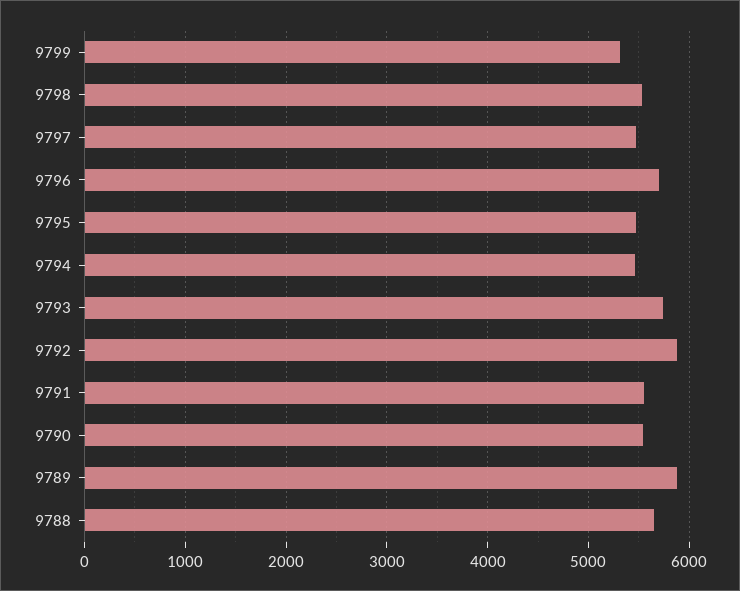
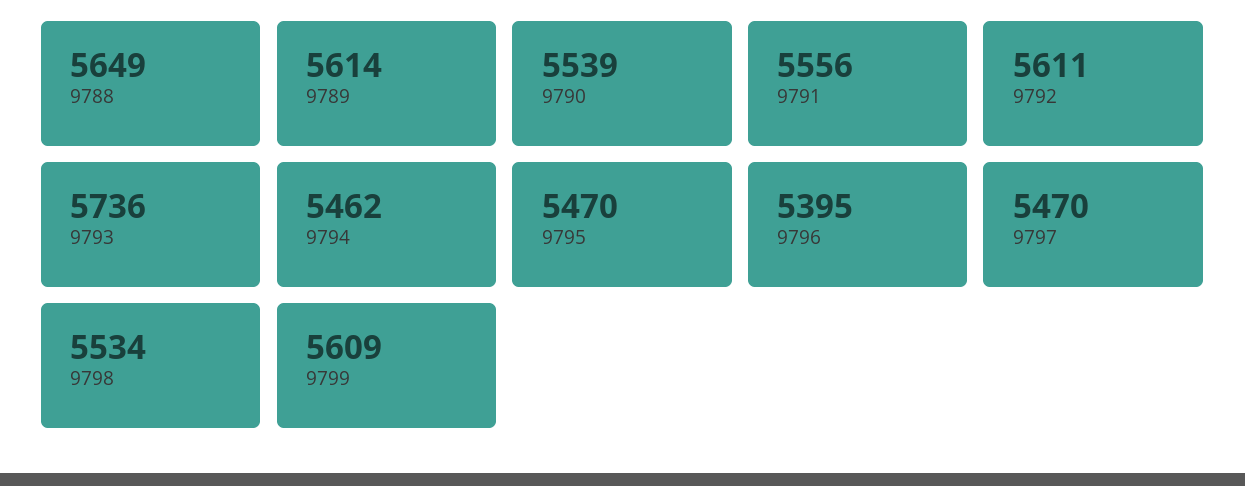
9799: 5300 -> 5609
9796: 5700 -> 5395
9792: 5900 -> 5611
9789: 5900 -> 5614

